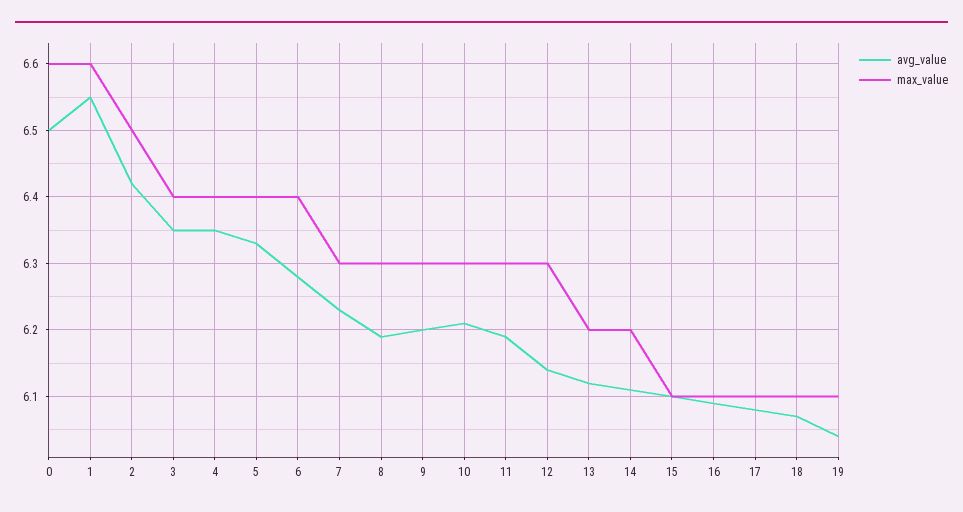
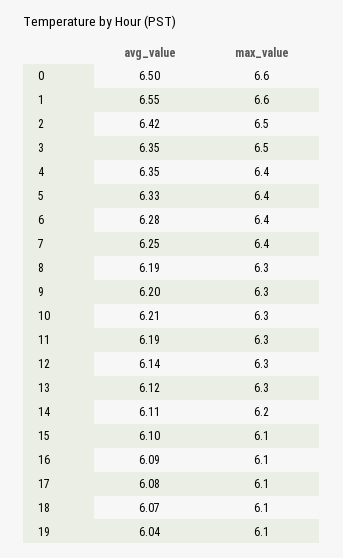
max_value, 3: 6.4 -> 6.5
avg_value, 7: 6.23 -> 6.25
max_value, 7: 6.3 -> 6.4
max_value, 13: 6.2 -> 6.3

